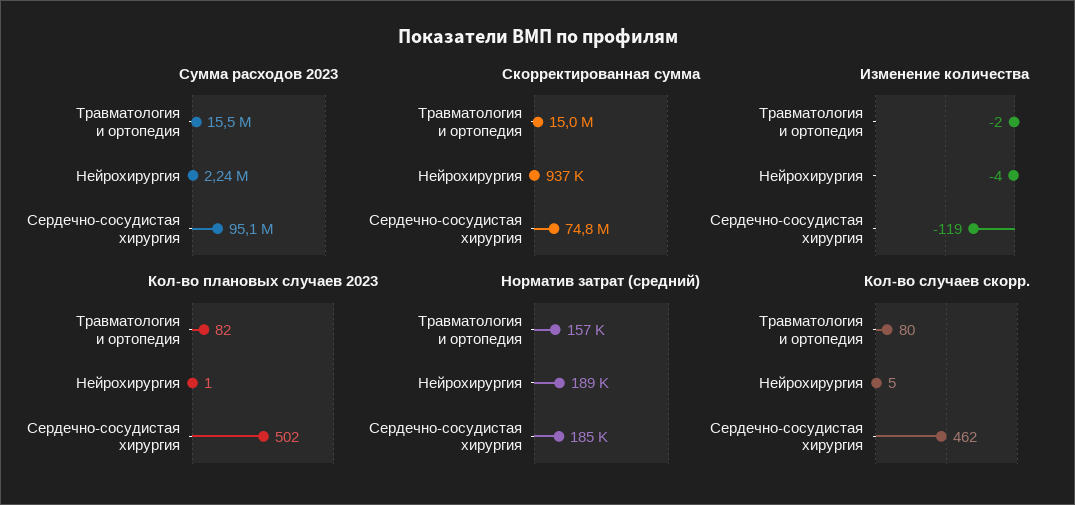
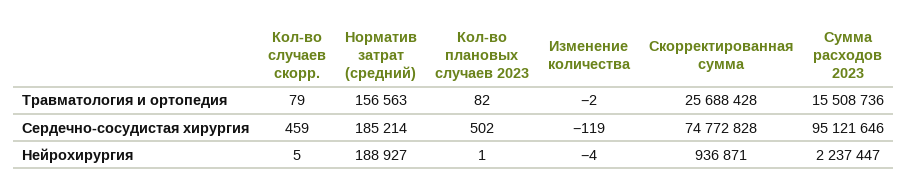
Скорректированная сумма, Травматология и ортопедия: 15000000 -> 25688428
Кол-во случаев скорр., Травматология и ортопедия: 80 -> 79
Кол-во случаев скорр., Сердечно-сосудистая хирургия: 462 -> 459

